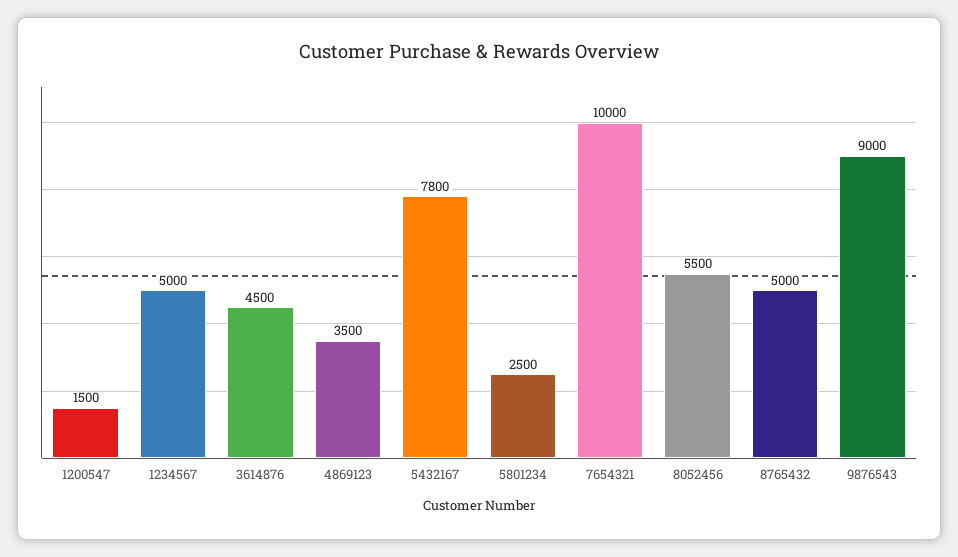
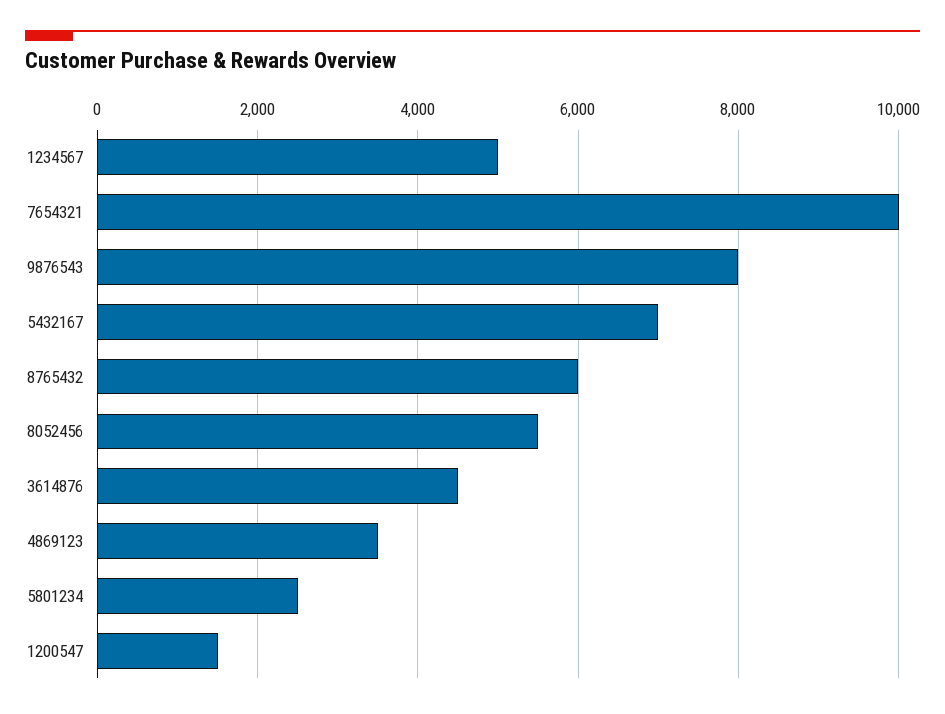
5432167: 7800 -> 7000
8765432: 5000 -> 6000
9876543: 9000 -> 8000

